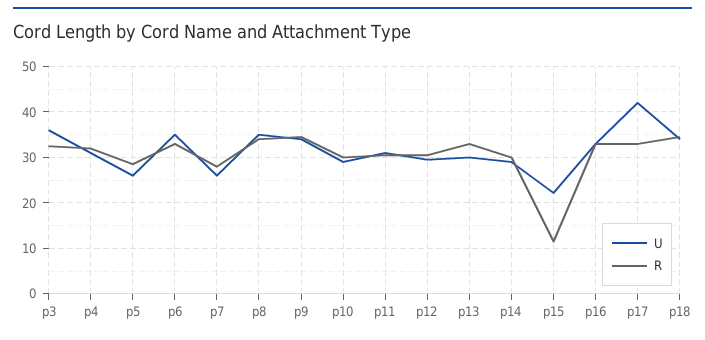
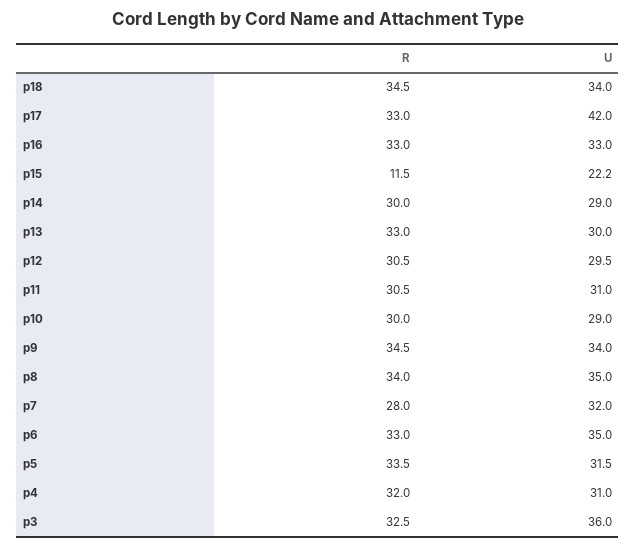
U, p5: 26 -> 31.5
R, p5: 28 -> 33.5
U, p7: 26 -> 32

